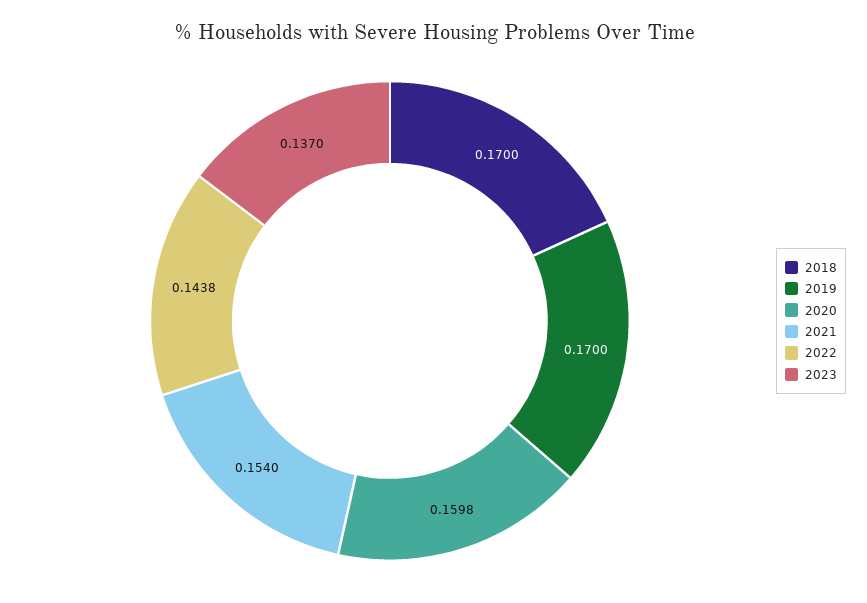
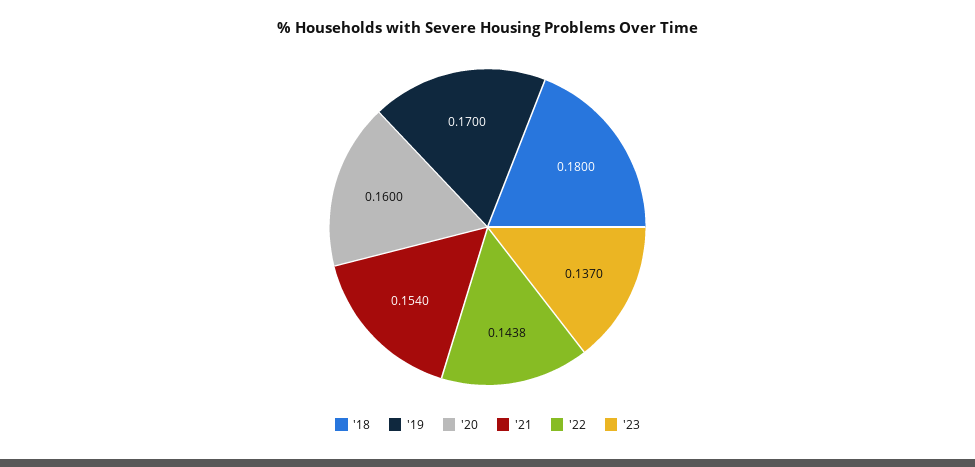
2018: 0.17 -> 0.18
2020: 0.1598 -> 0.16

